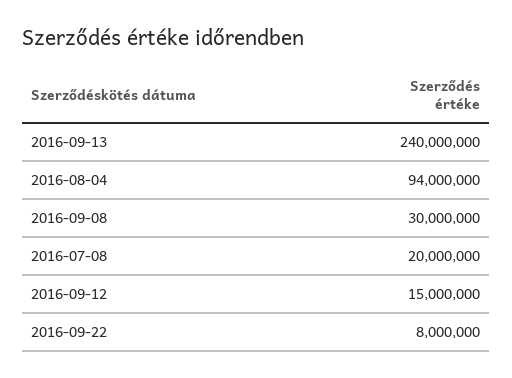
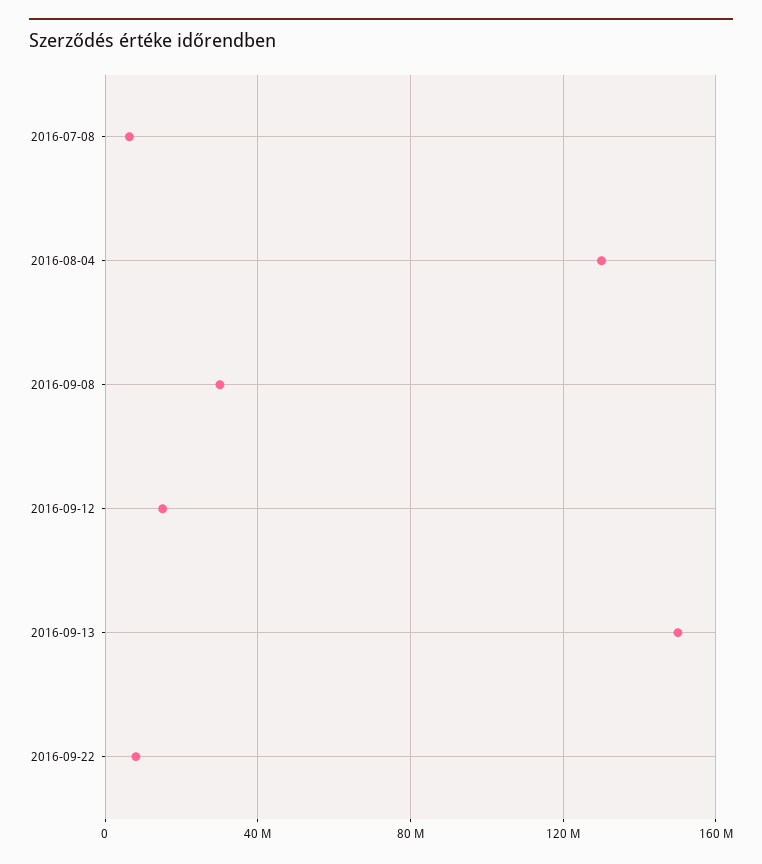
2016-09-13: 240000000 -> 150000000
2016-08-04: 94000000 -> 130000000
2016-07-08: 20000000 -> 5000000

